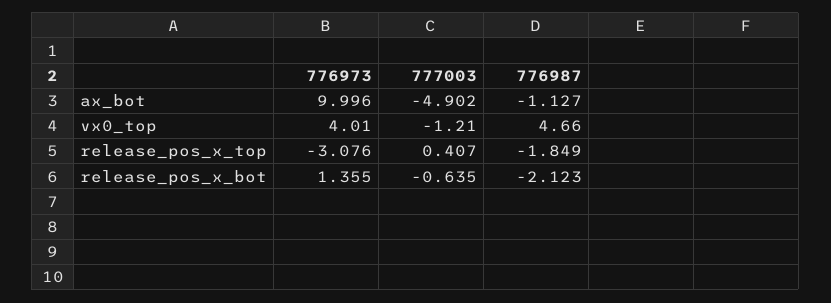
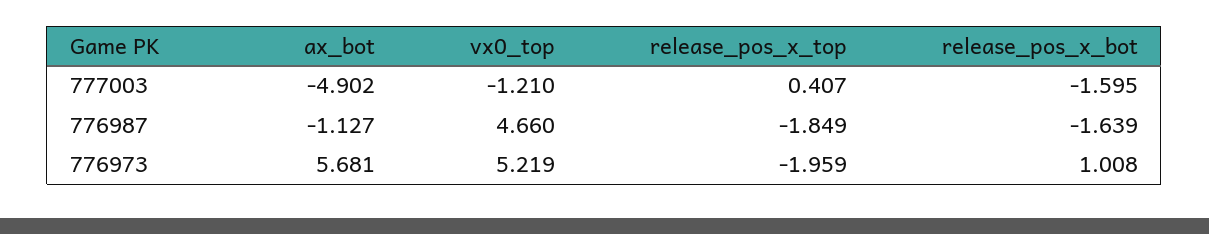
776973, ax_bot: 9.996 -> 5.681
776973, vx0_top: 4.01 -> 5.219
776973, release_pos_x_top: -3.076 -> -1.959
776973, release_pos_x_bot: 1.355 -> 1.008
777003, release_pos_x_bot: -0.635 -> -1.595
776987, release_pos_x_bot: -2.123 -> -1.639

